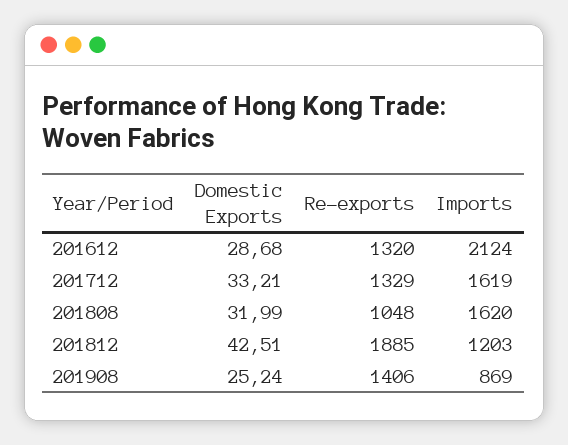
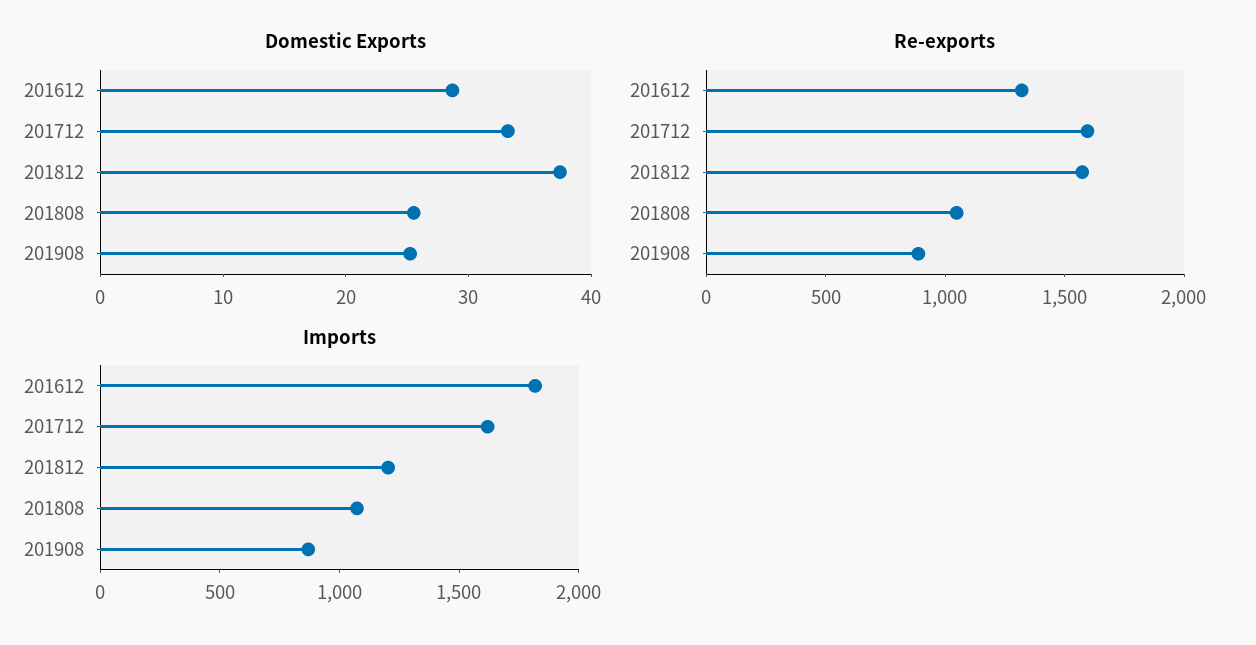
Imports, 201612: 2124 -> 1800
Re-exports, 201712: 1329 -> 1600
Domestic Exports, 201808: 31.99 -> 26
Imports, 201808: 1620 -> 1100
Domestic Exports, 201812: 42.51 -> 38
Re-exports, 201812: 1885 -> 1600
Re-exports, 201908: 1406 -> 900

